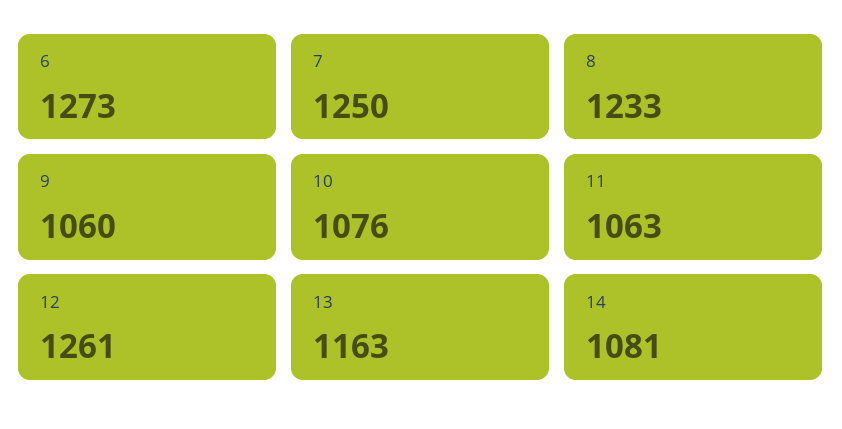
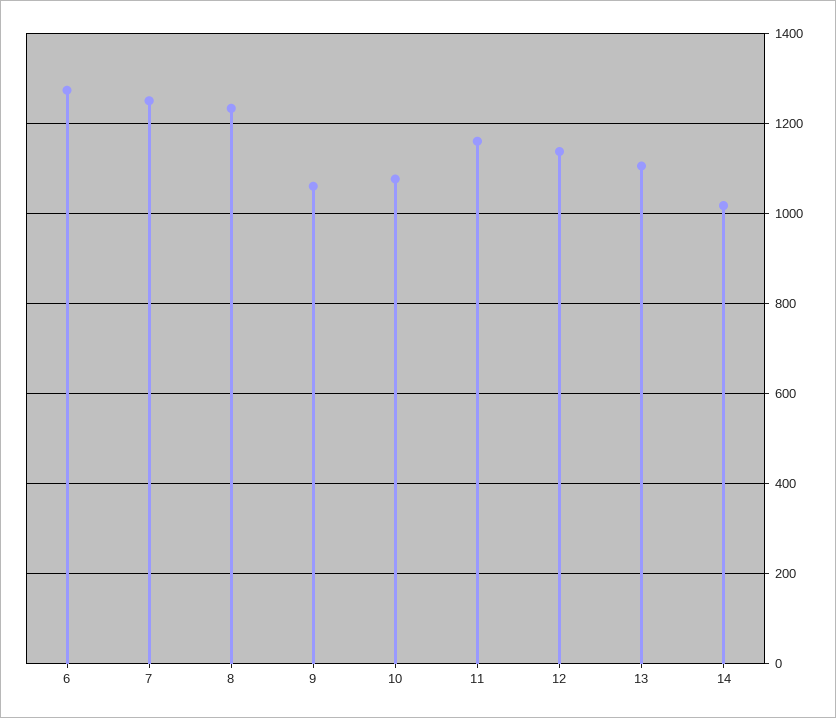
11: 1063 -> 1160
12: 1261 -> 1140
13: 1163 -> 1100
14: 1081 -> 1020

